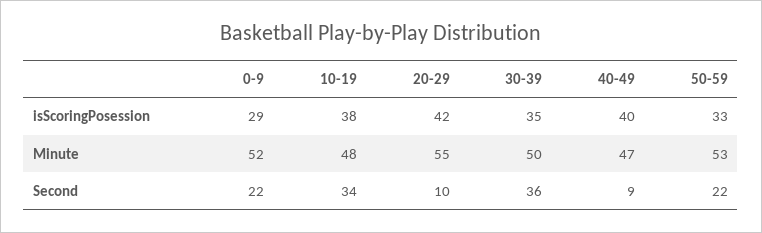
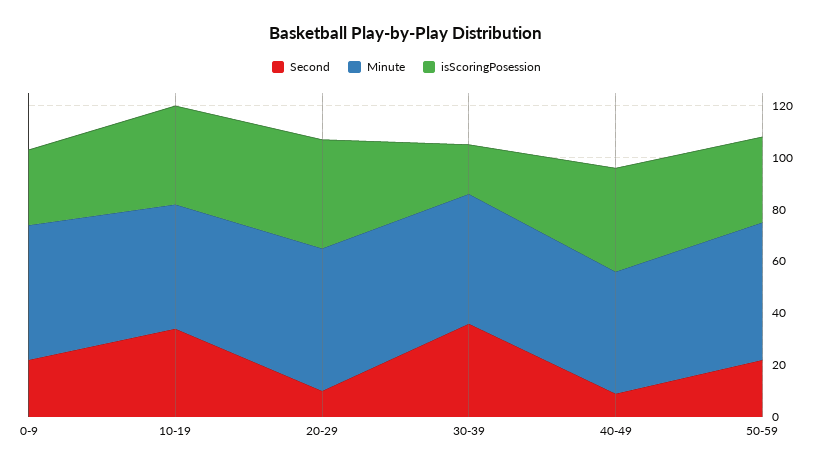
isScoringPosession, 30-39: 35 -> 20

